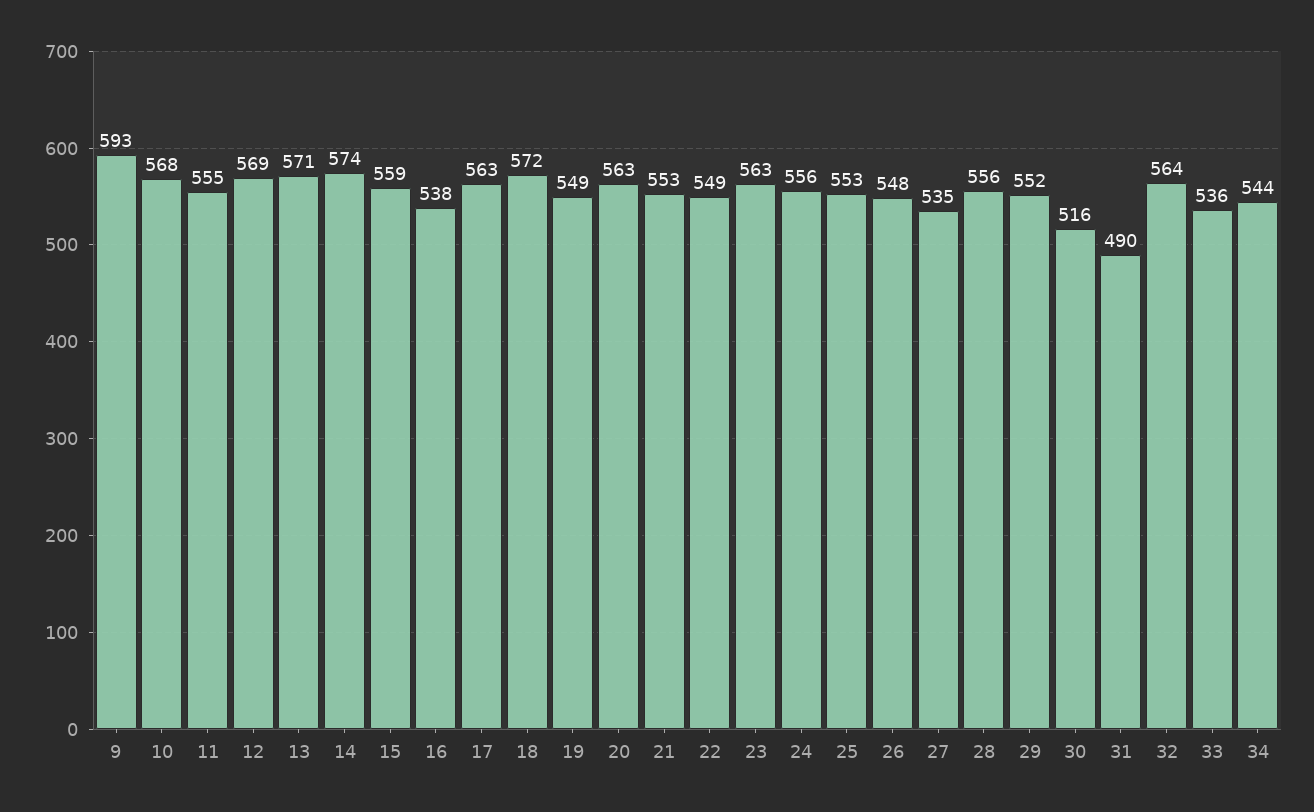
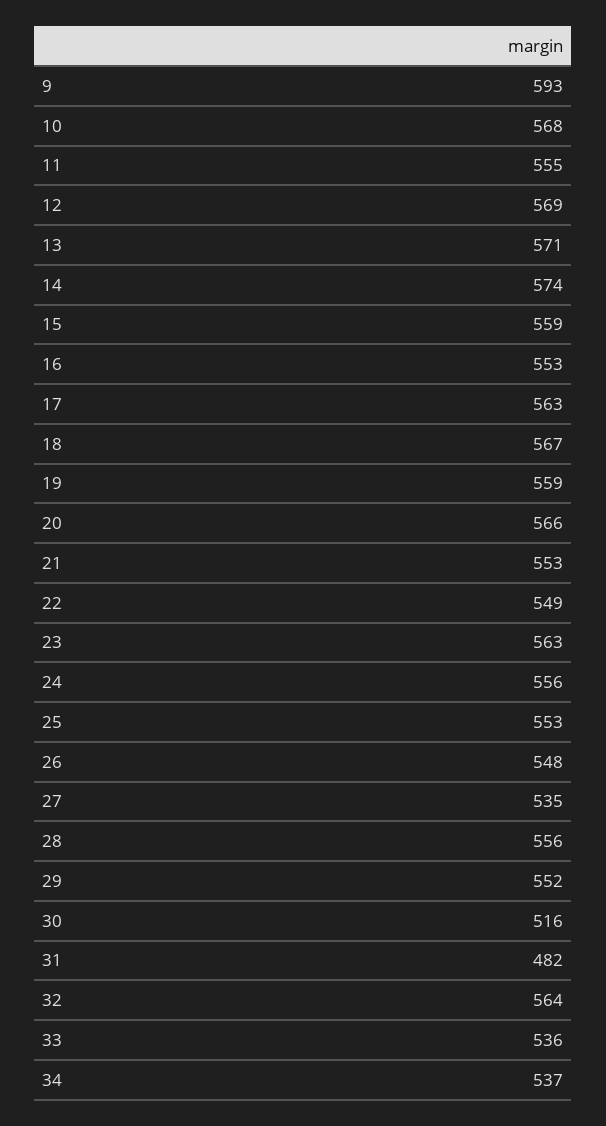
16: 538 -> 553
18: 572 -> 567
19: 549 -> 559
20: 563 -> 566
31: 490 -> 482
34: 544 -> 537

